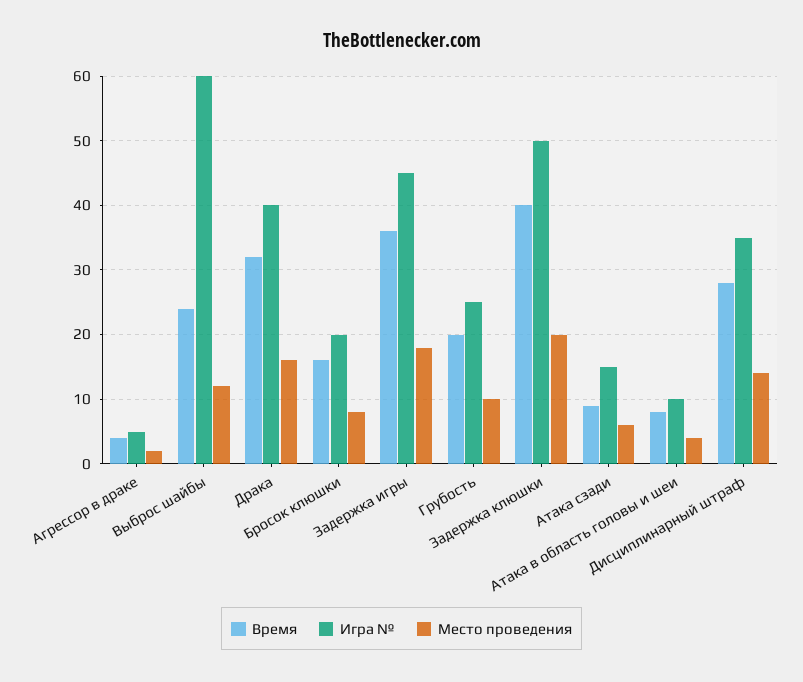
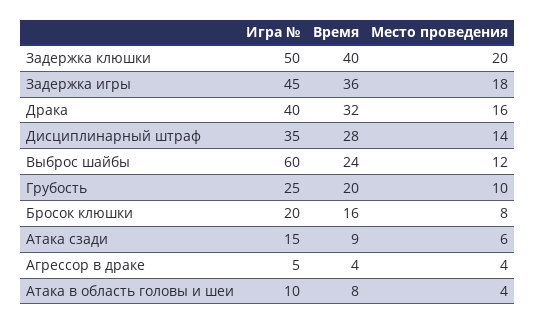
Место проведения, Агрессор в драке: 2 -> 4

